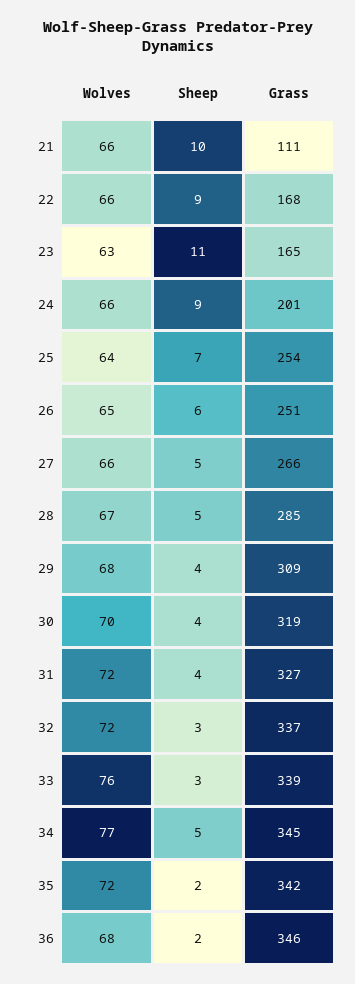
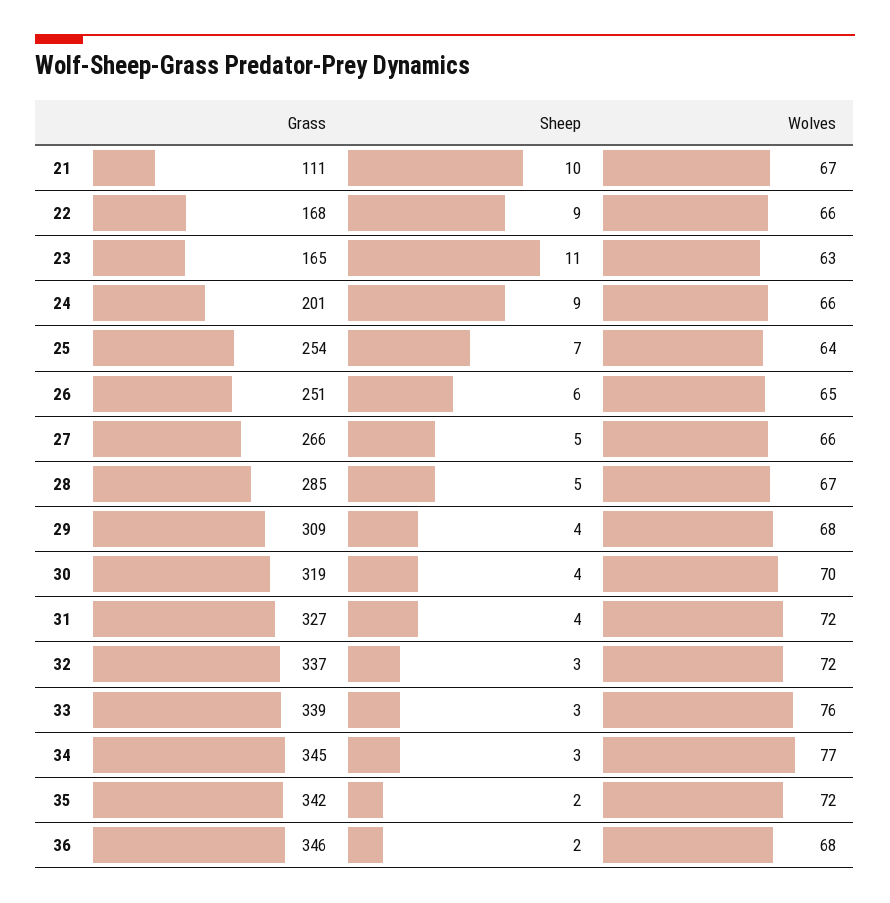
Wolves, 21: 66 -> 67
Sheep, 34: 5 -> 3

